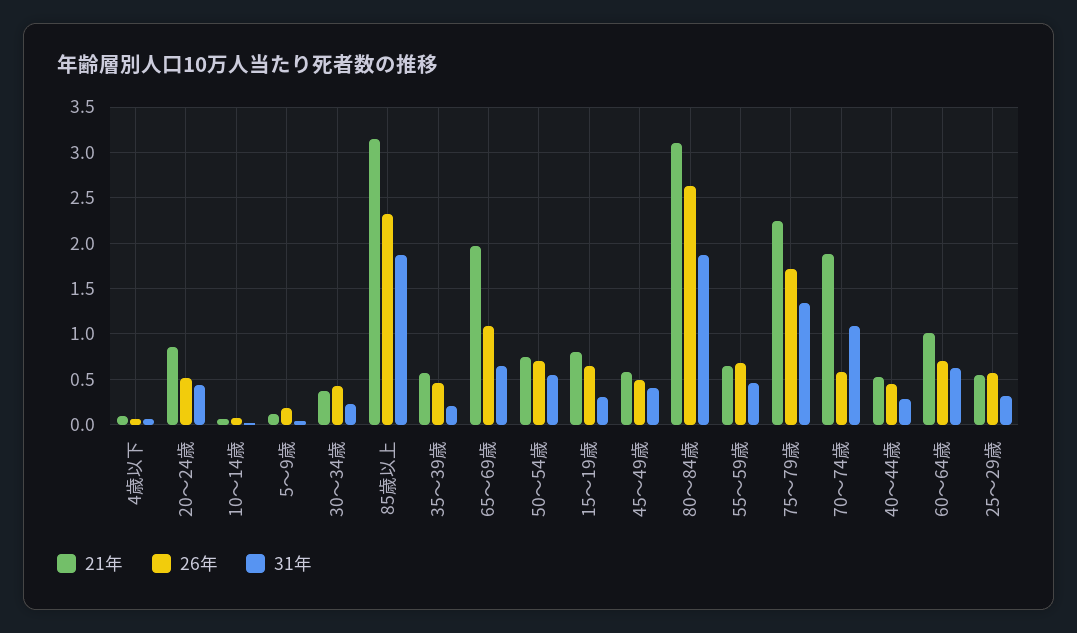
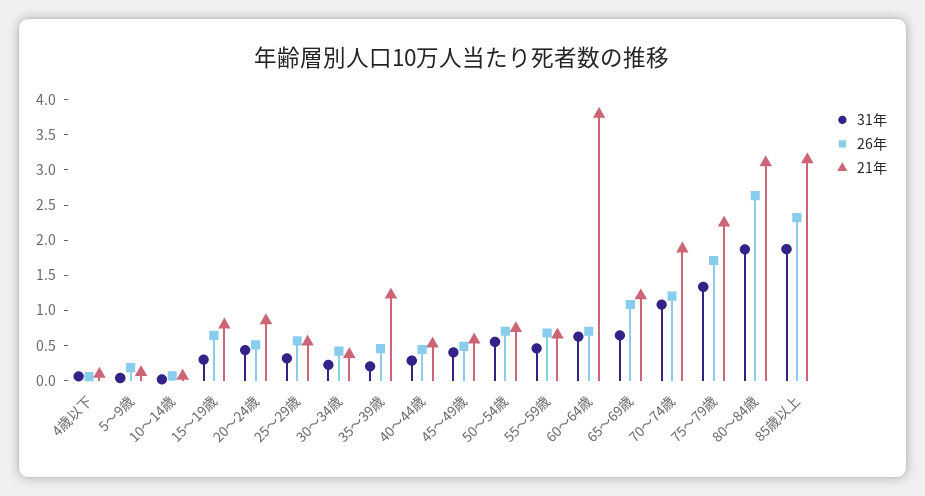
21年, 35～39歳: 0.6 -> 1.25
21年, 65～69歳: 2 -> 1.25
26年, 70～74歳: 0.6 -> 1.25
21年, 60～64歳: 1 -> 3.75

